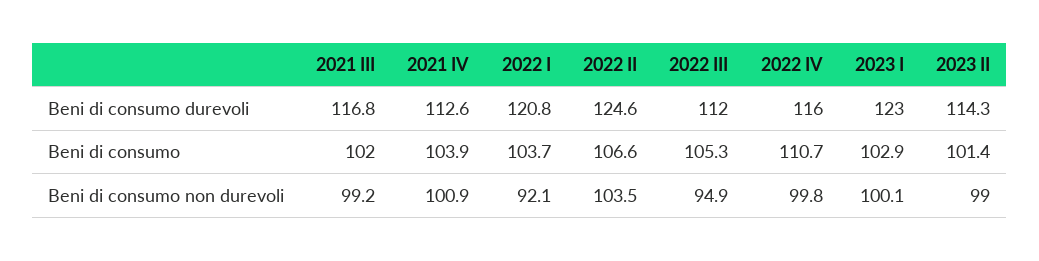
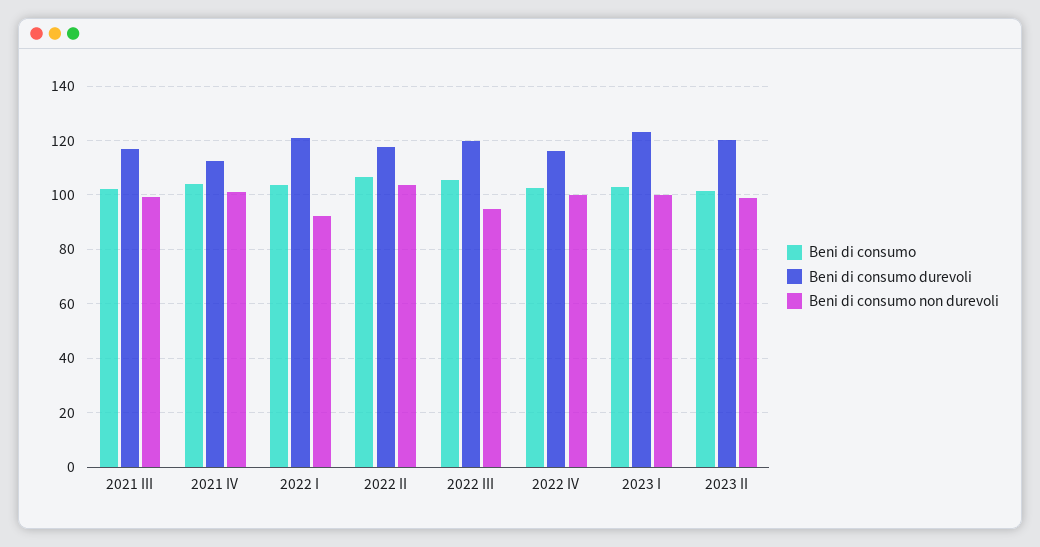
Beni di consumo durevoli, 2022 II: 124.6 -> 117.5
Beni di consumo durevoli, 2022 III: 112 -> 120
Beni di consumo durevoli, 2023 II: 114.3 -> 120
Beni di consumo, 2022 IV: 110.7 -> 102.5

